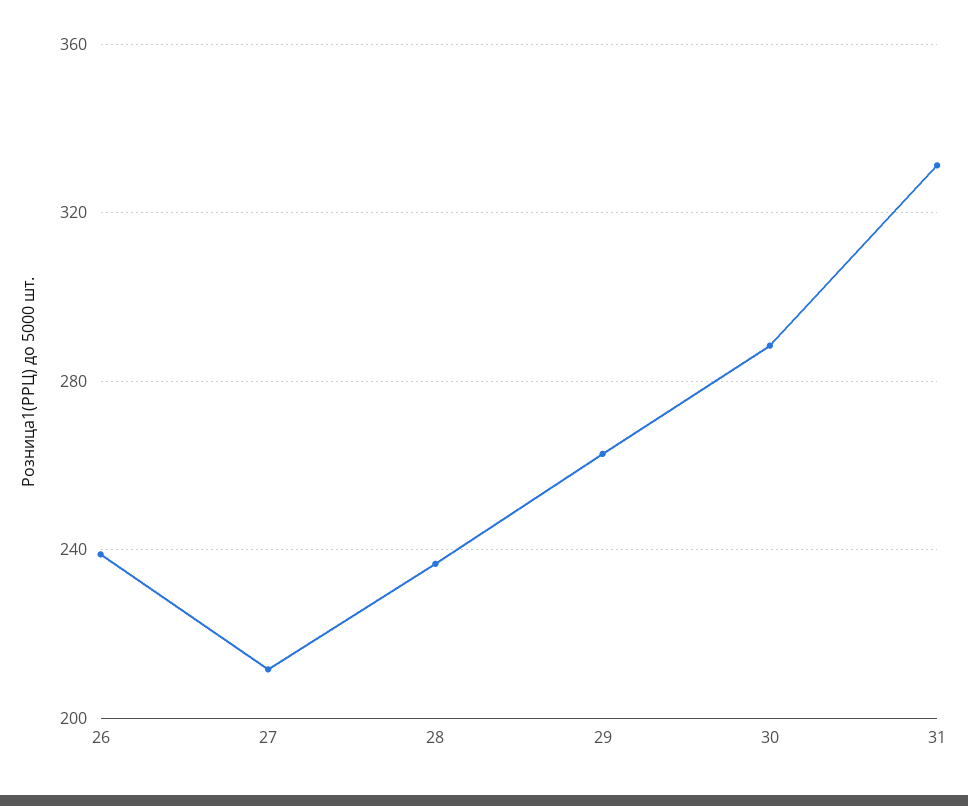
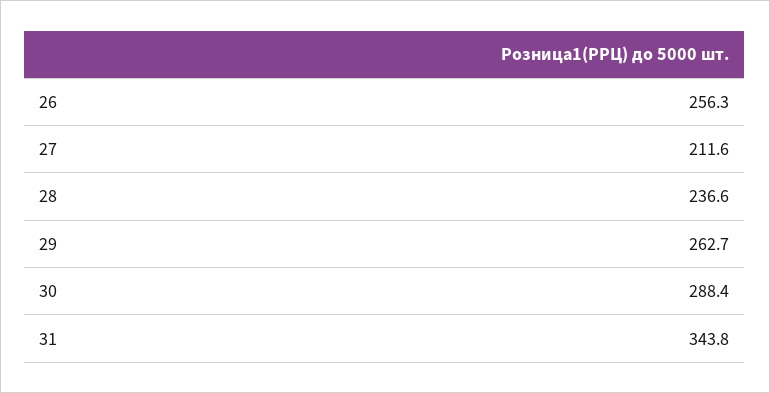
26: 240 -> 256.3
31: 330 -> 343.8

